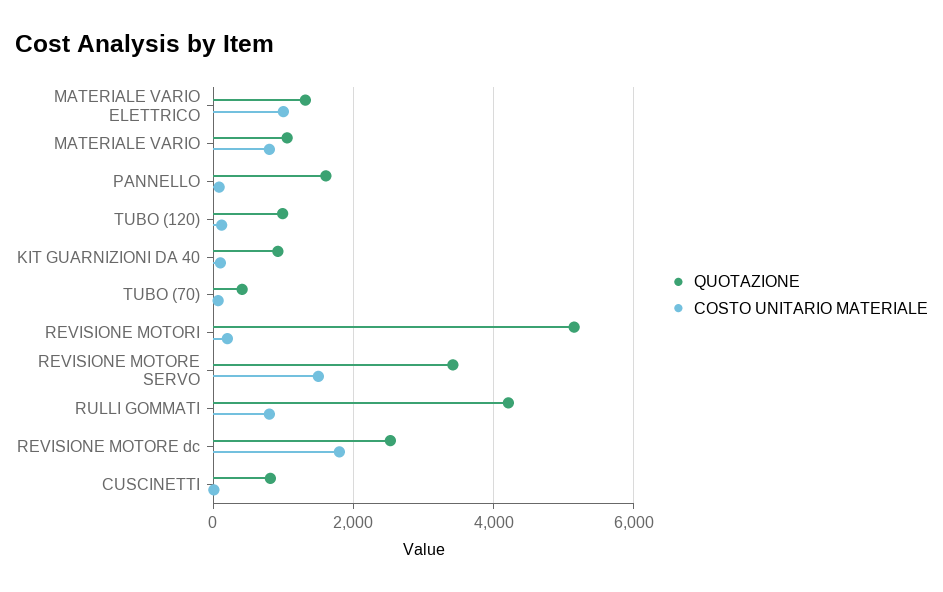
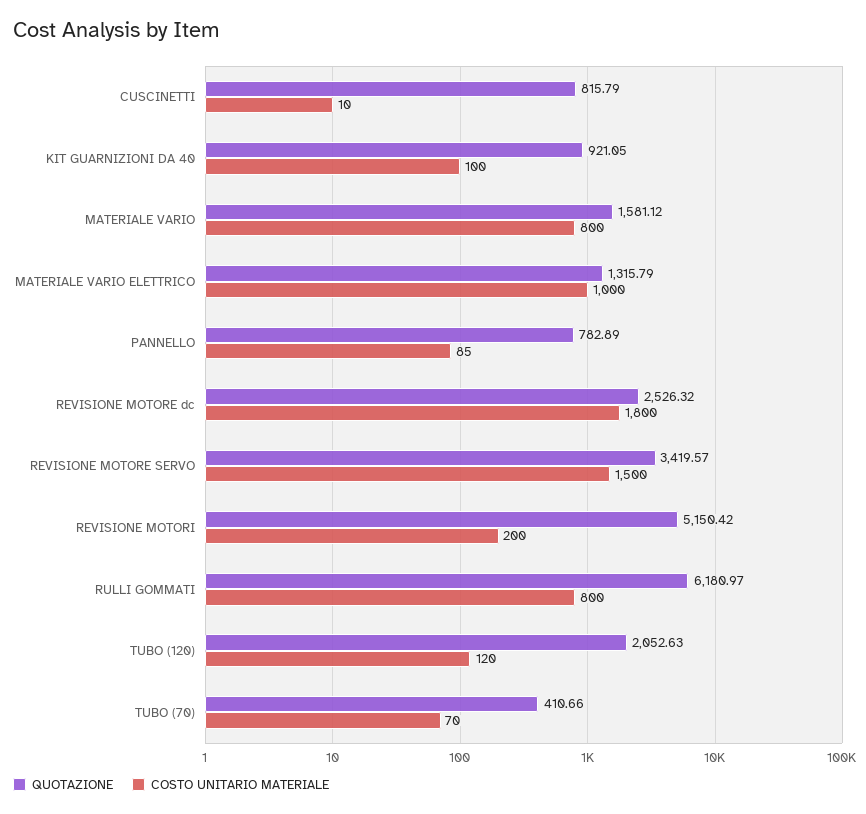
QUOTAZIONE, MATERIALE VARIO: 1000 -> 1581.12
QUOTAZIONE, PANNELLO: 1600 -> 782.89
QUOTAZIONE, TUBO (120): 1000 -> 2052.63
QUOTAZIONE, RULLI GOMMATI: 4200 -> 6180.97

